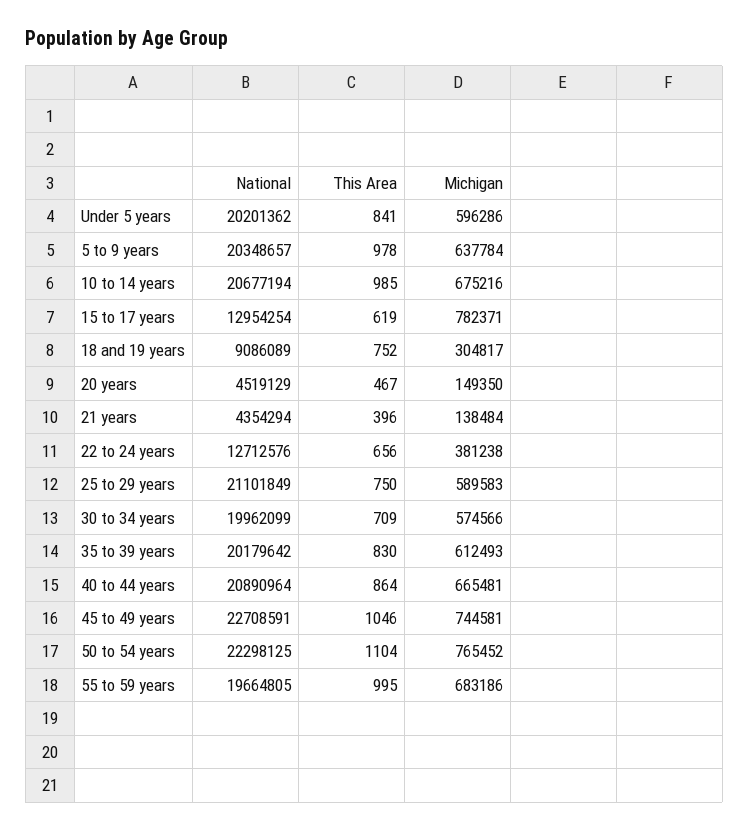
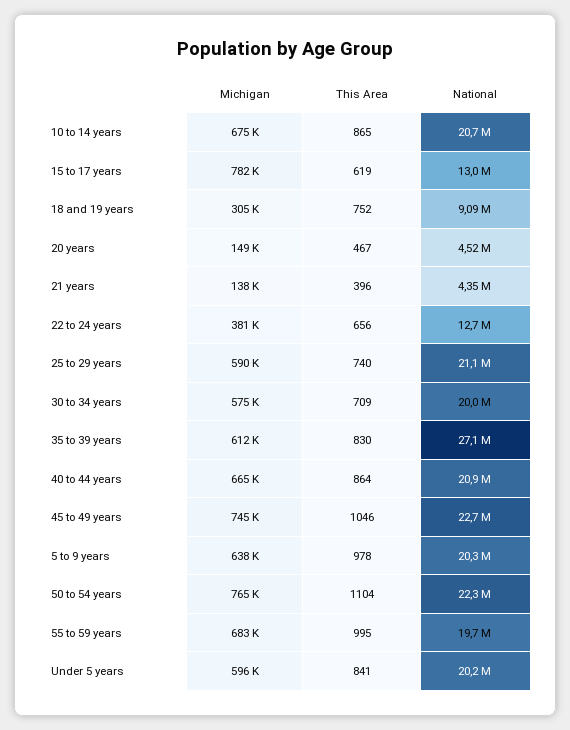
This Area, 10 to 14 years: 985 -> 865
This Area, 25 to 29 years: 750 -> 740
National, 35 to 39 years: 20179642 -> 27100000

